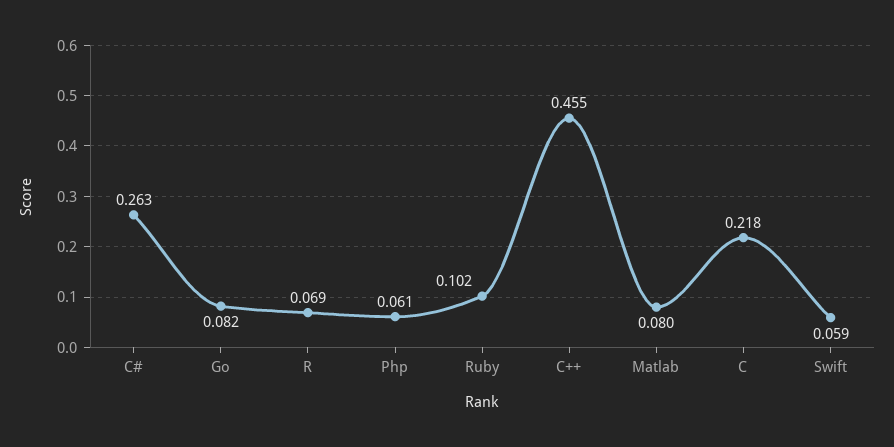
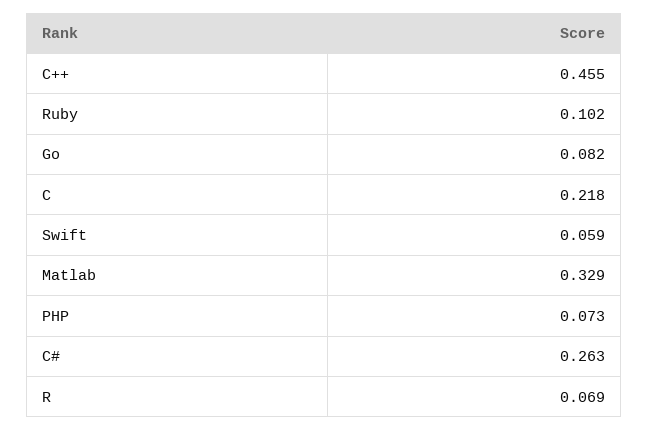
Php: 0.061 -> 0.073
Matlab: 0.08 -> 0.329

